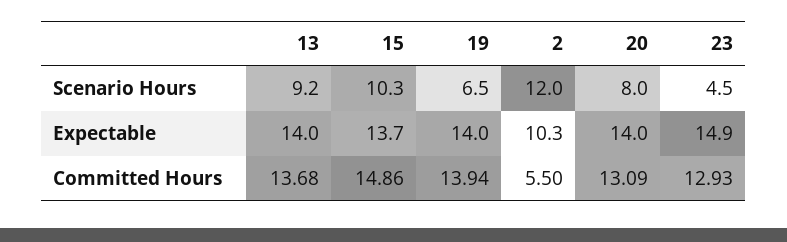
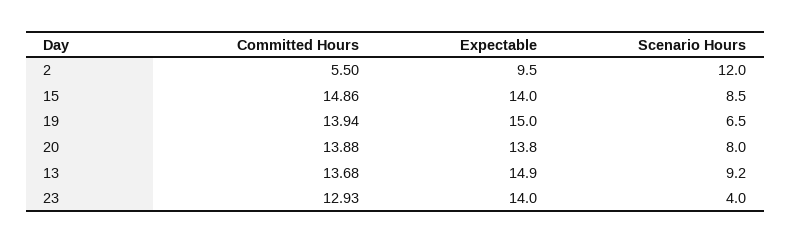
15, Scenario Hours: 10.3 -> 8.5
23, Scenario Hours: 4.5 -> 4
13, Expectable: 14 -> 14.9
15, Expectable: 13.7 -> 14
19, Expectable: 14 -> 15
2, Expectable: 10.3 -> 9.5
20, Expectable: 14 -> 13.8
23, Expectable: 14.9 -> 14
20, Committed Hours: 13.09 -> 13.88

